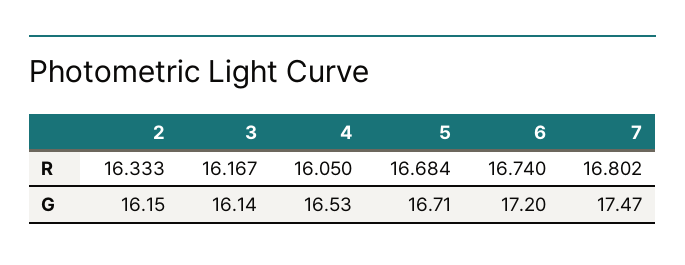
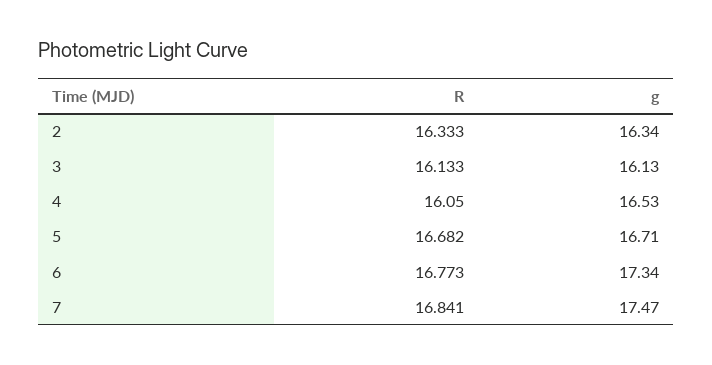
3, R: 16.167 -> 16.133
5, R: 16.684 -> 16.682
6, R: 16.74 -> 16.773
7, R: 16.802 -> 16.841
2, G: 16.15 -> 16.34
3, G: 16.14 -> 16.13
6, G: 17.2 -> 17.34

